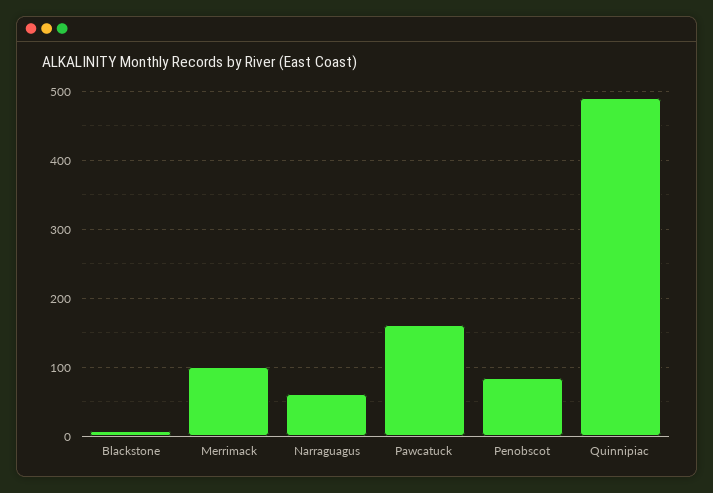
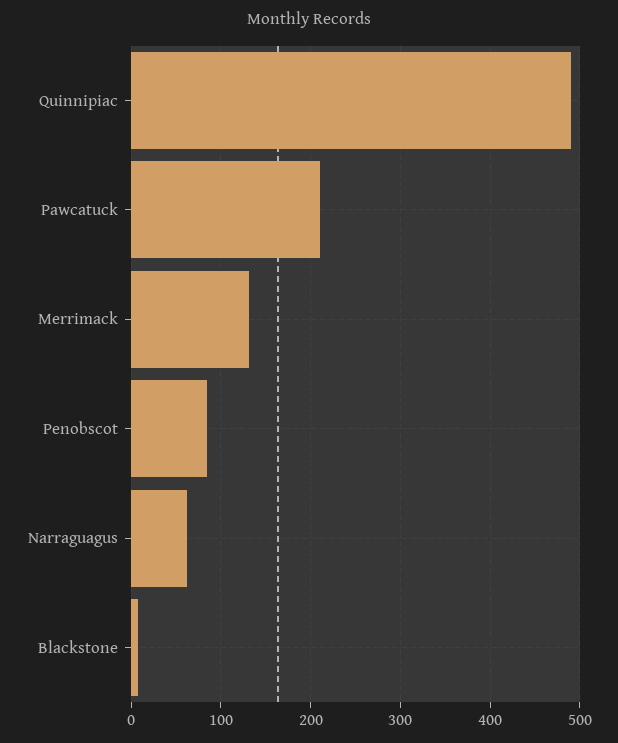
Merrimack: 100 -> 130
Pawcatuck: 160 -> 210

